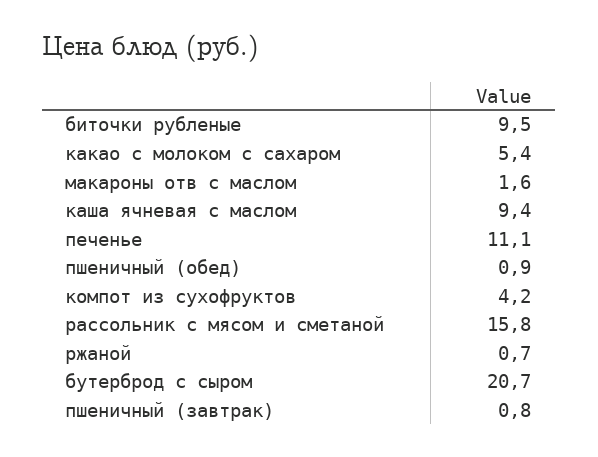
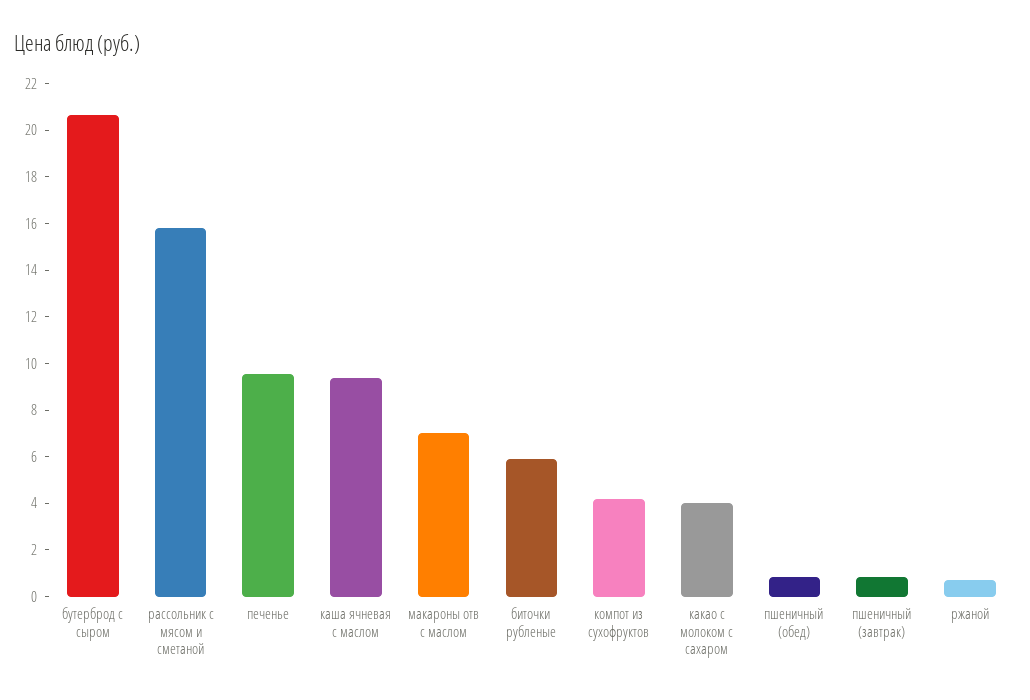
биточки рубленые: 9.5 -> 6
какао с молоком с сахаром: 5.4 -> 4
макароны отв с маслом: 1.6 -> 7
печенье: 11.1 -> 9.5

